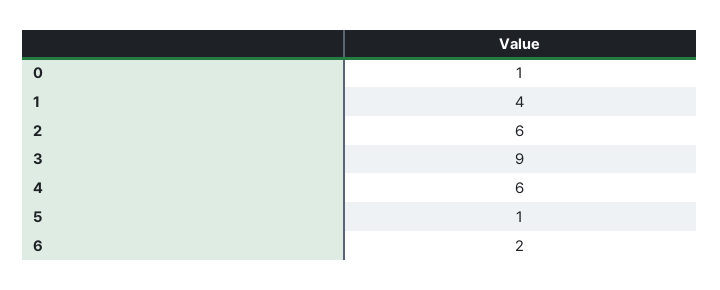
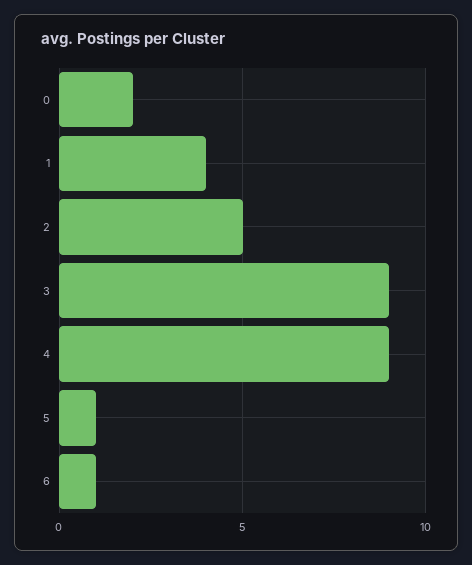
0: 1 -> 2
2: 6 -> 5
4: 6 -> 9
6: 2 -> 1

